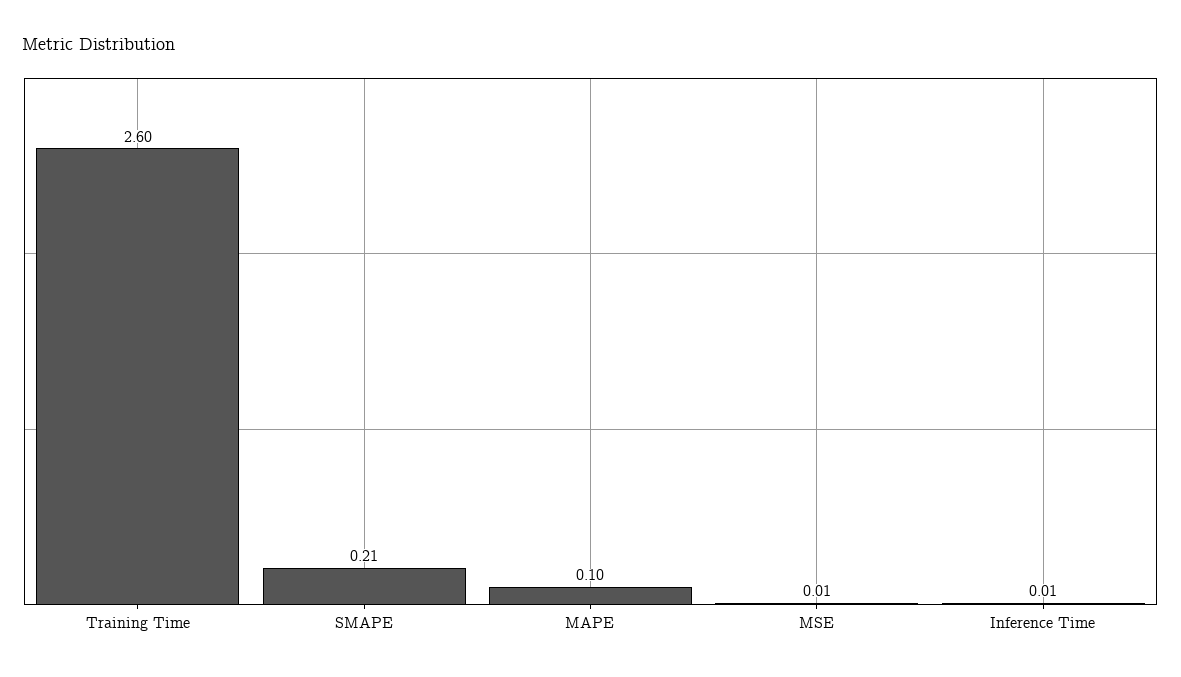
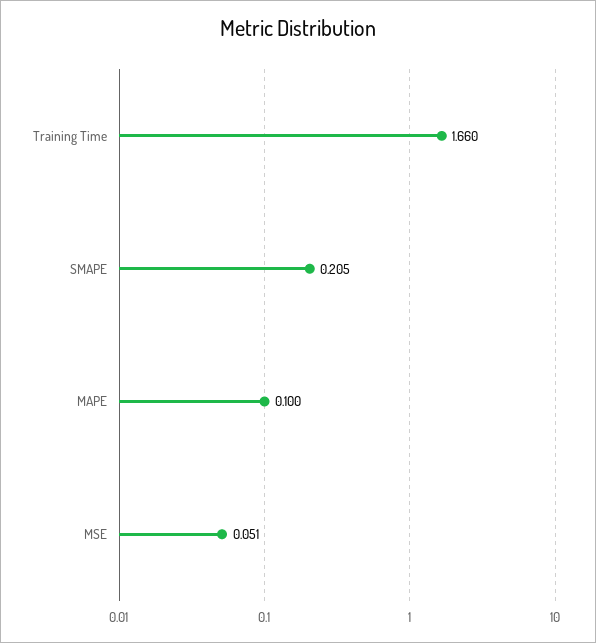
Training Time: 2.6 -> 1.66
MSE: 0.01 -> 0.051
Inference Time: 0.01 -> none

